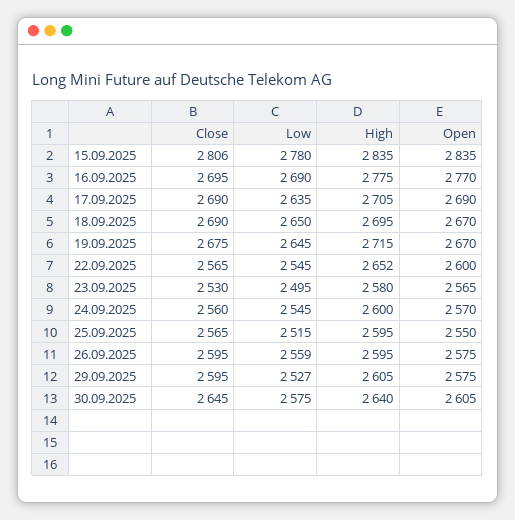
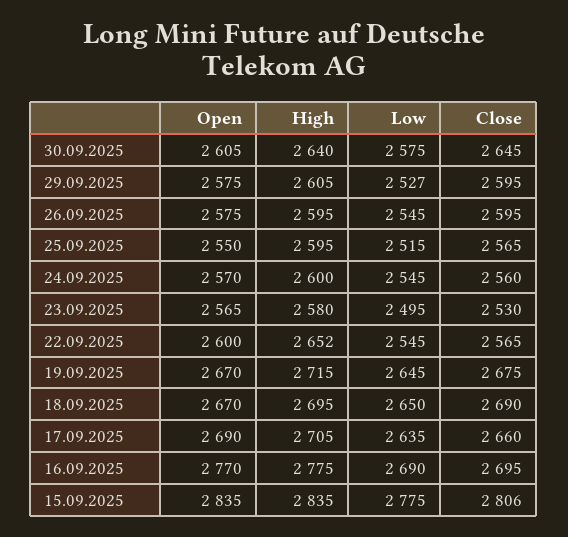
Low, 15.09.2025: 2780 -> 2775
Close, 17.09.2025: 2690 -> 2660
Low, 26.09.2025: 2559 -> 2545

